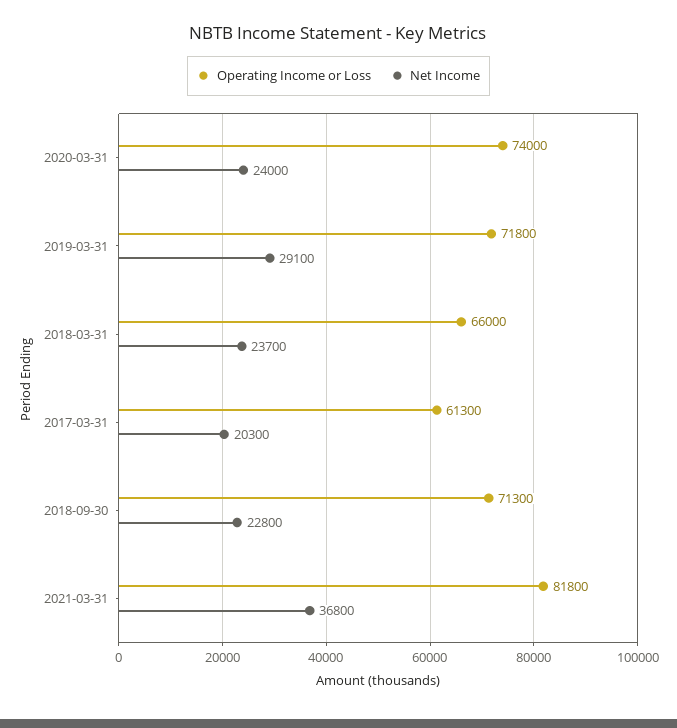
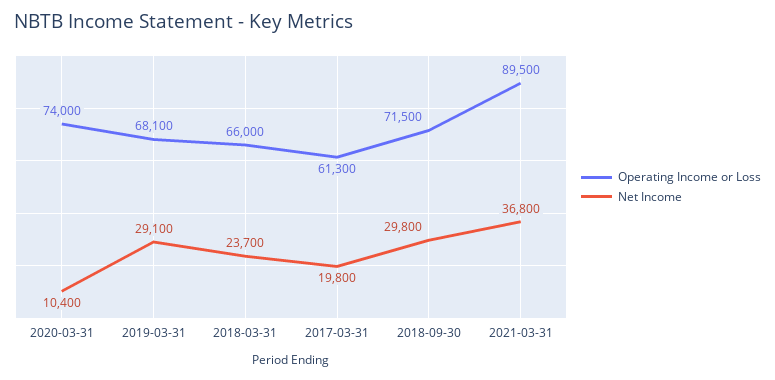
Net Income, 2020-03-31: 24000 -> 10400
Operating Income or Loss, 2019-03-31: 71800 -> 68100
Net Income, 2017-03-31: 20300 -> 19800
Operating Income or Loss, 2018-09-30: 71300 -> 71500
Net Income, 2018-09-30: 22800 -> 29800
Operating Income or Loss, 2021-03-31: 81800 -> 89500

